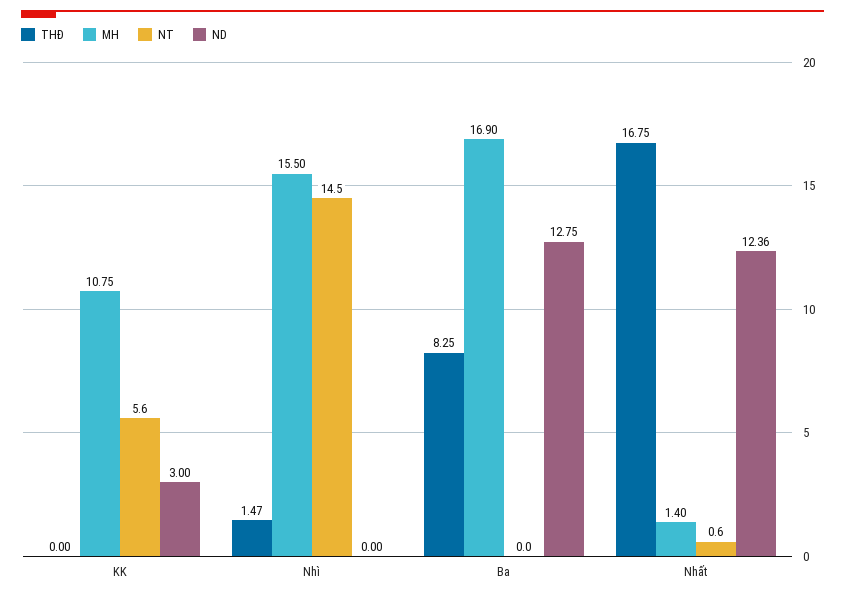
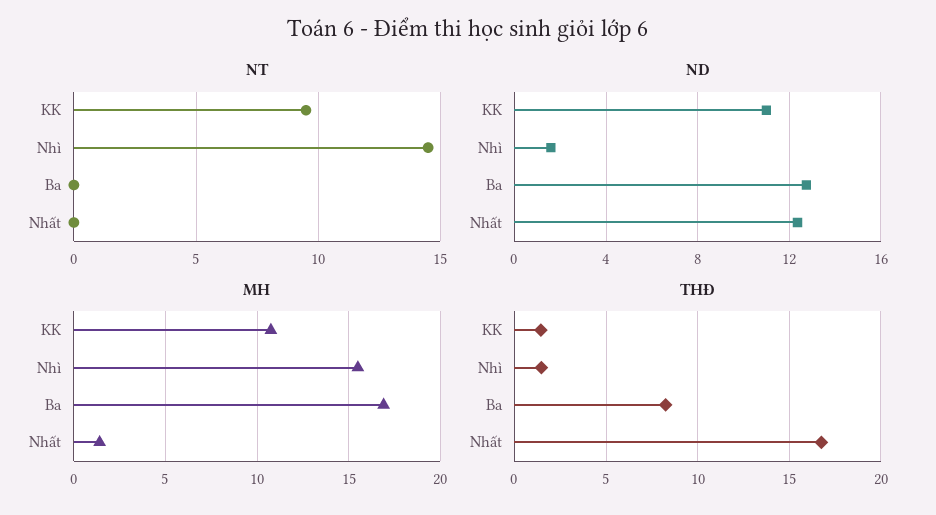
THĐ, KK: 0 -> 1.5
NT, KK: 5.6 -> 9.5
ND, KK: 3 -> 11
ND, Nhì: 0 -> 1.5
NT, Nhất: 0.6 -> 0

